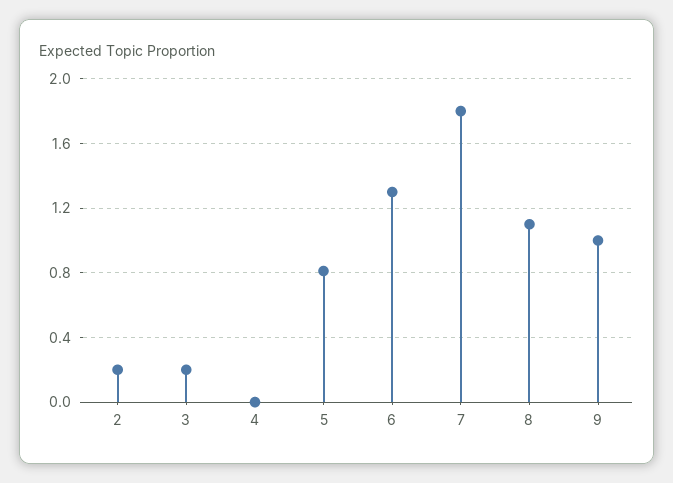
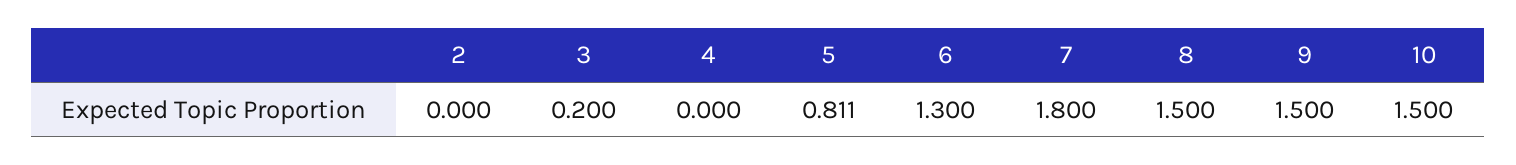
2: 0.2 -> 0
8: 1.1 -> 1.5
9: 1 -> 1.5
10: none -> 1.5

